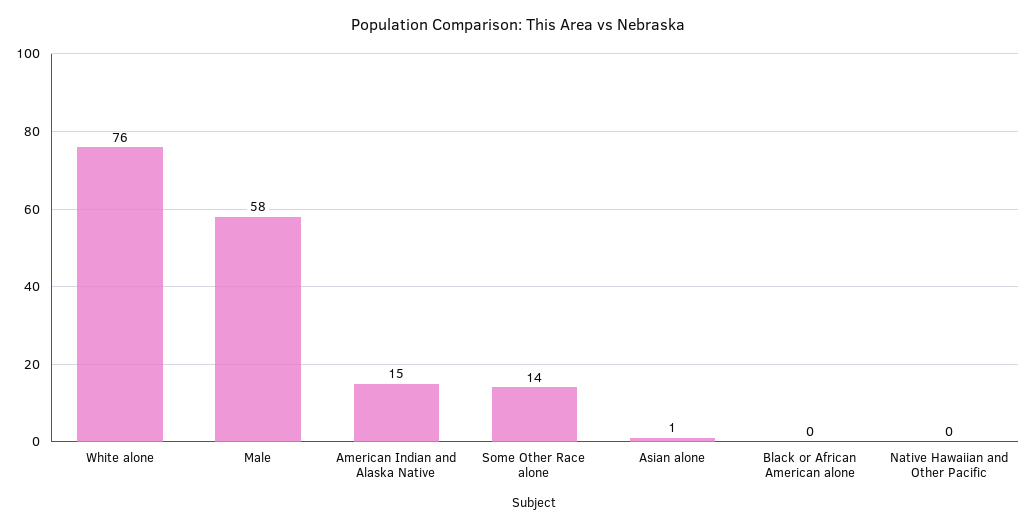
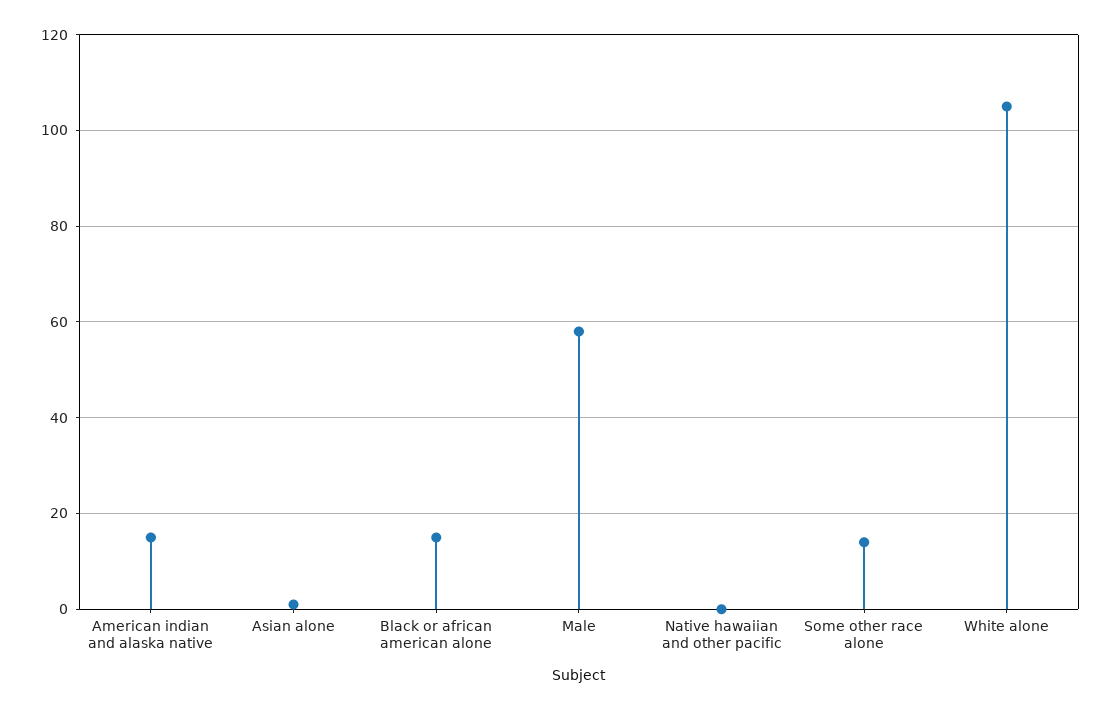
White alone: 76 -> 105
Black or African American alone: 0 -> 15

